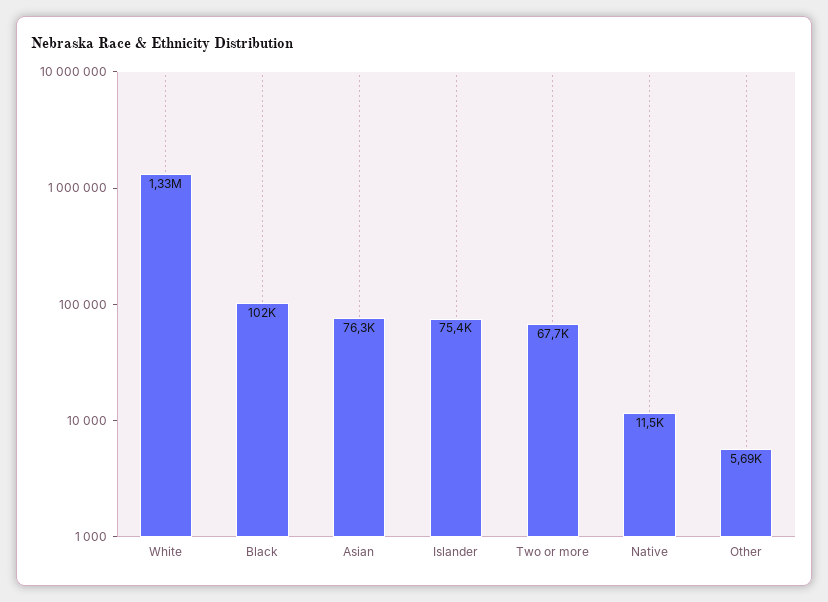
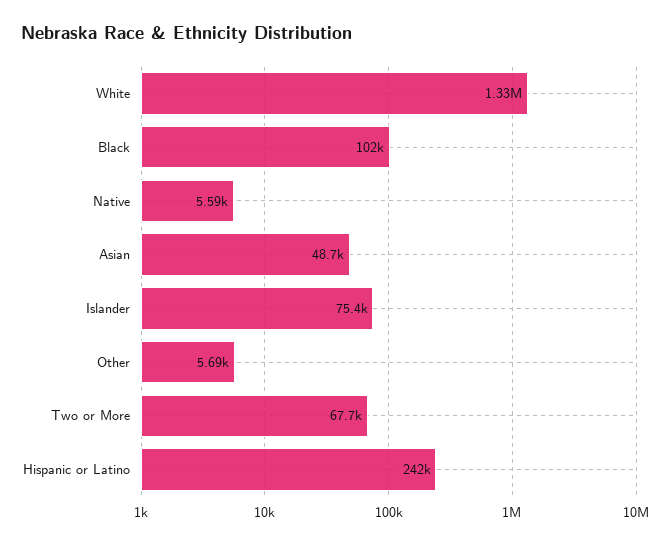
Asian: 76300 -> 48700
Native: 11500 -> 5590
Hispanic or Latino: none -> 242000

